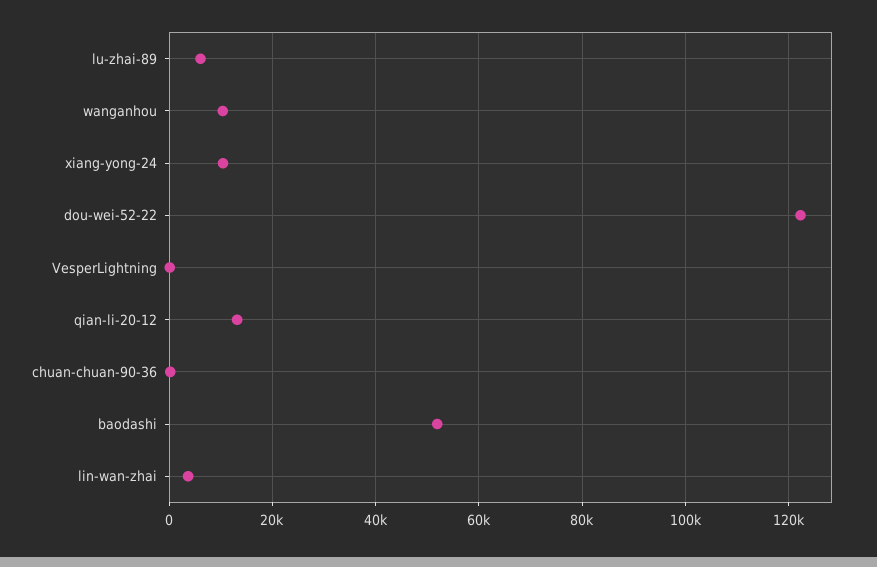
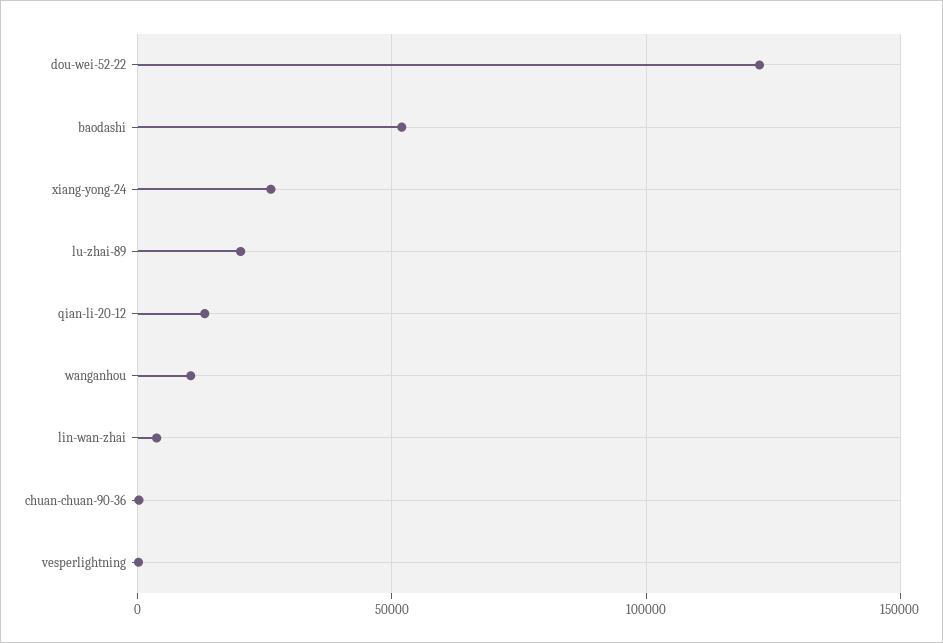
lu-zhai-89: 6000 -> 20000
xiang-yong-24: 10000 -> 25000

